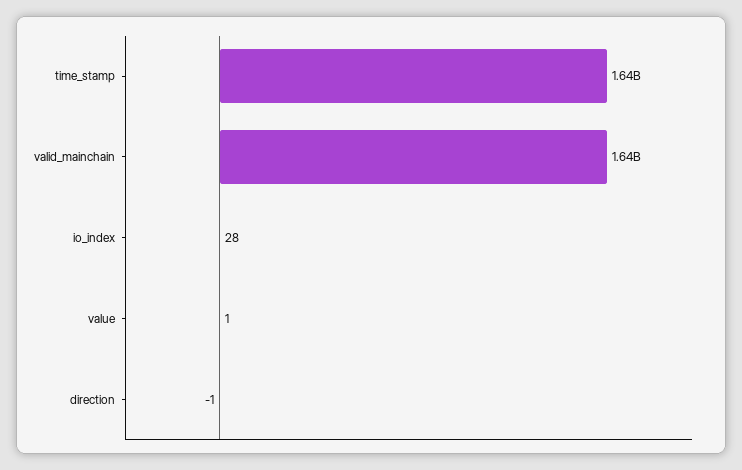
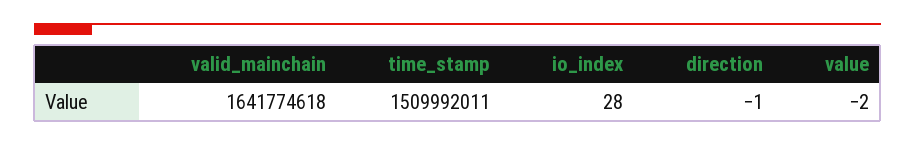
time_stamp: 1640000000 -> 1509992011
value: 1 -> -2

